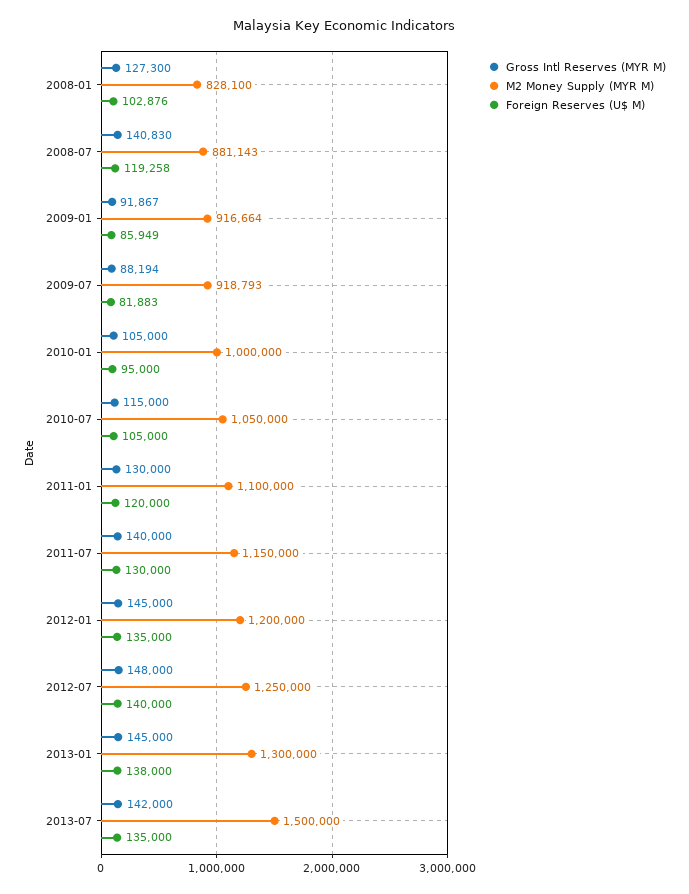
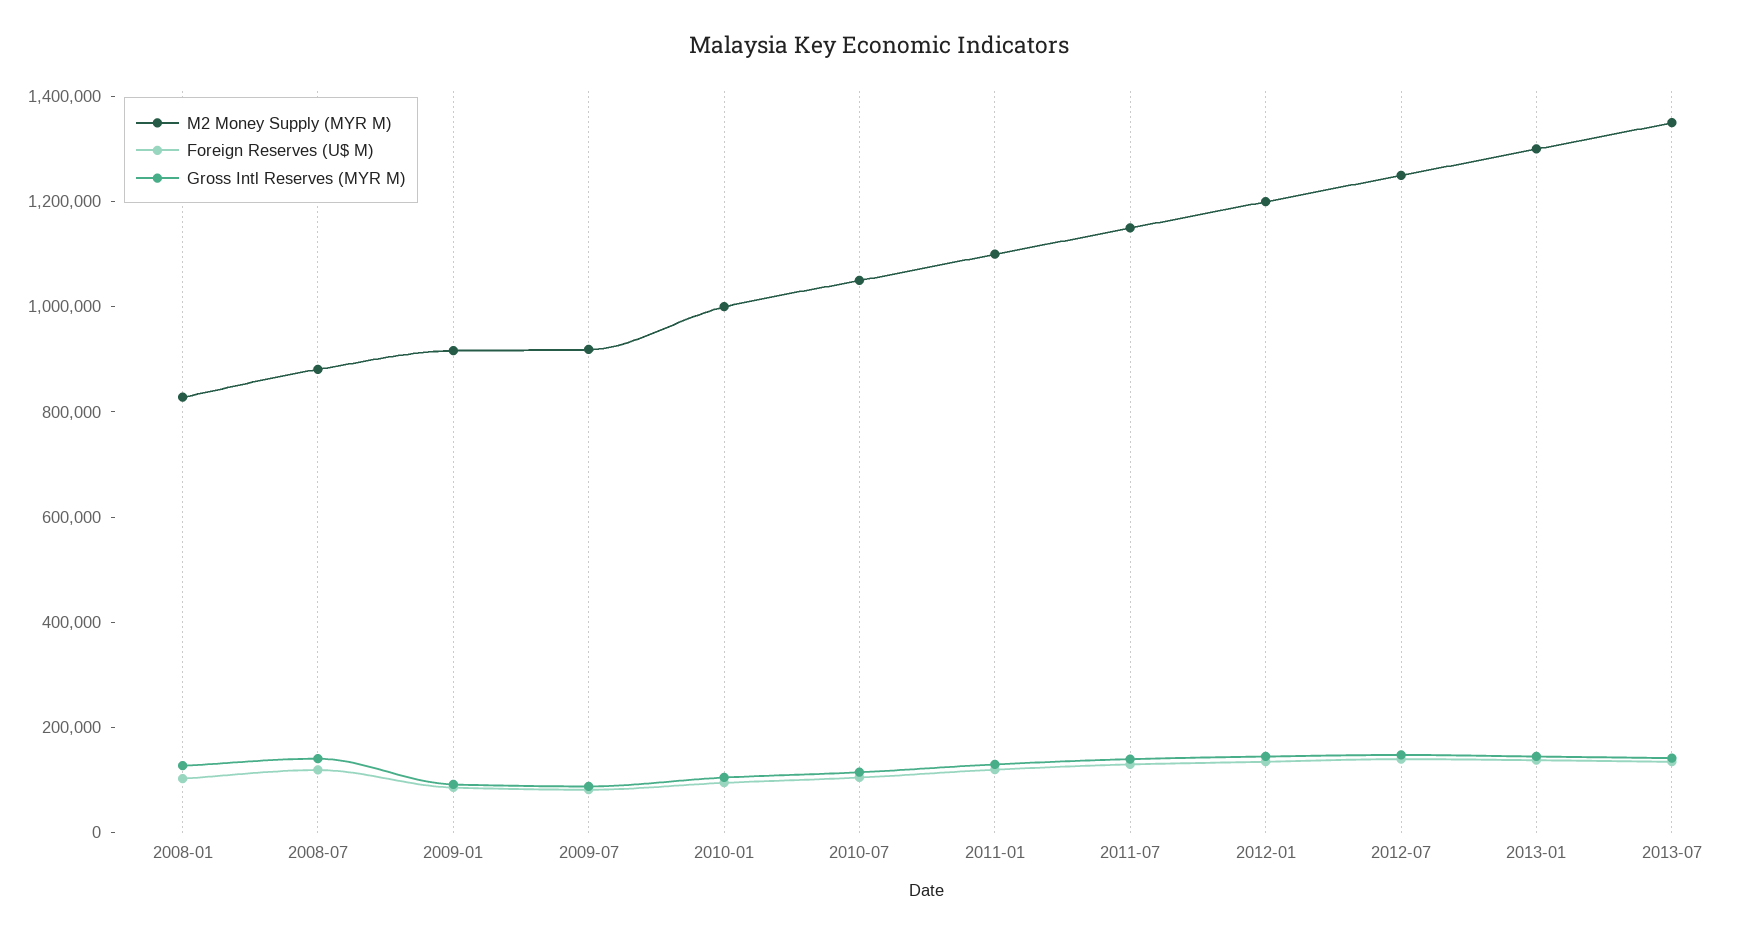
M2 Money Supply (MYR M), 2013-07: 1500000 -> 1350000

